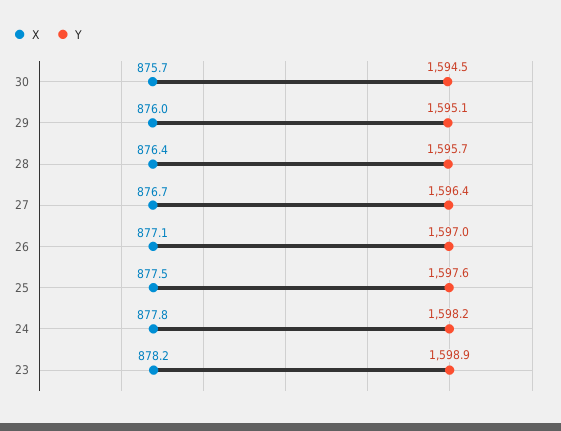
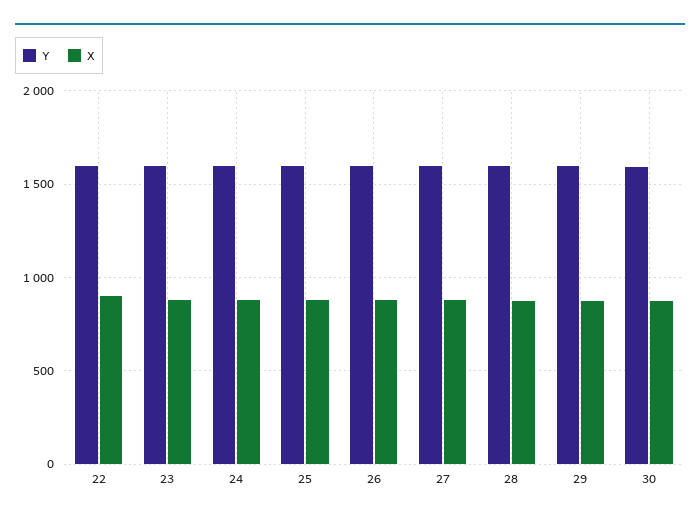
Y, 22: none -> 1600
X, 22: none -> 900

